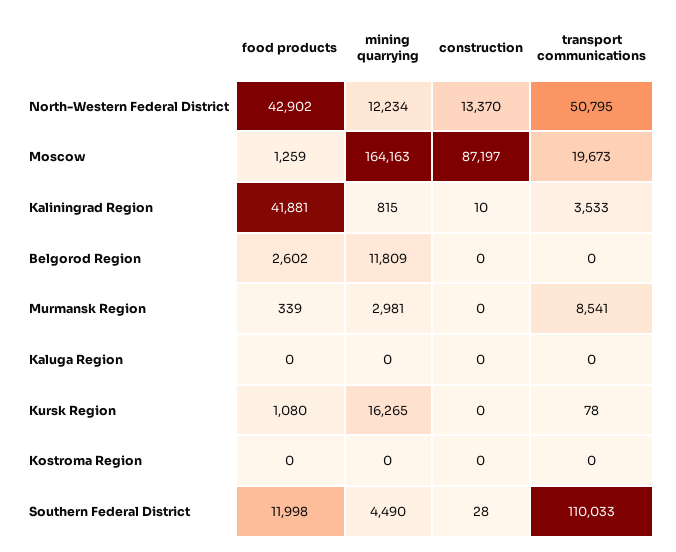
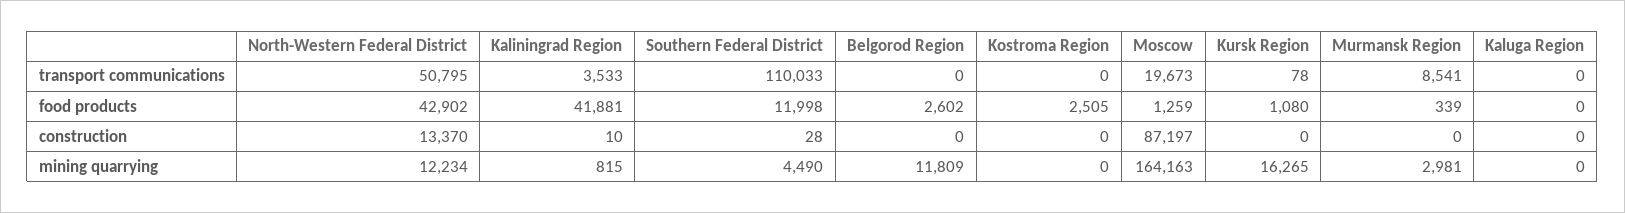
food products, Kostroma Region: 0 -> 2505

